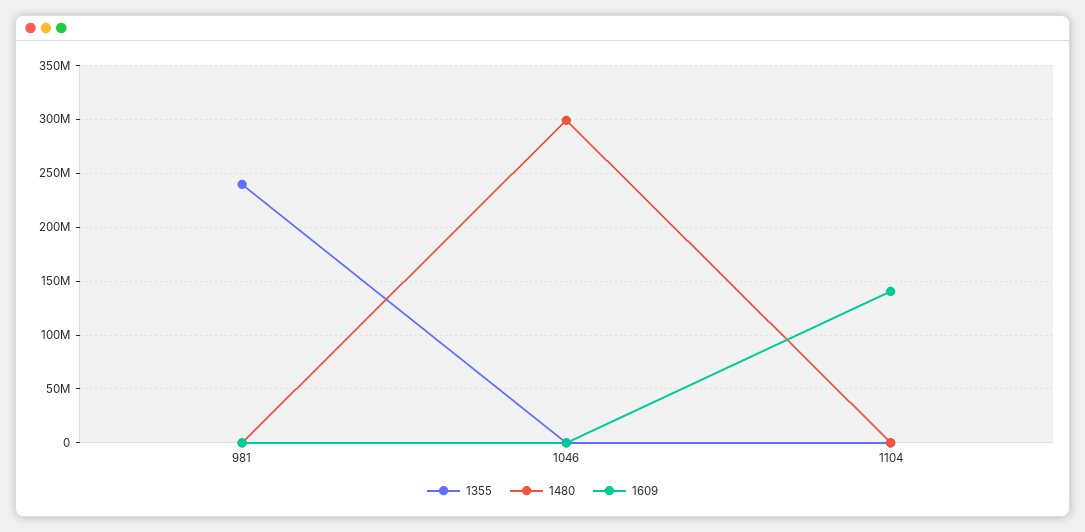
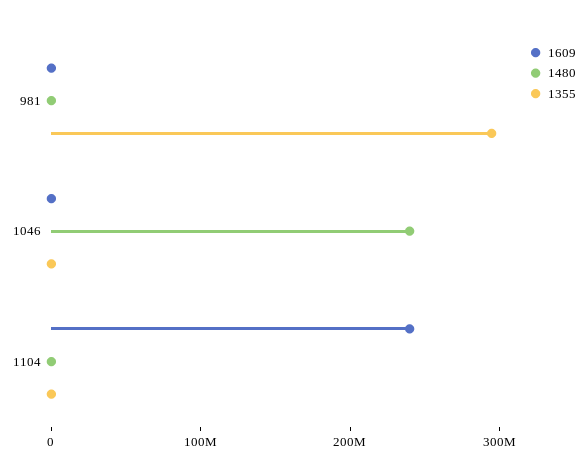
1355, 981: 240000000 -> 300000000
1480, 1046: 300000000 -> 240000000
1609, 1104: 140000000 -> 240000000

